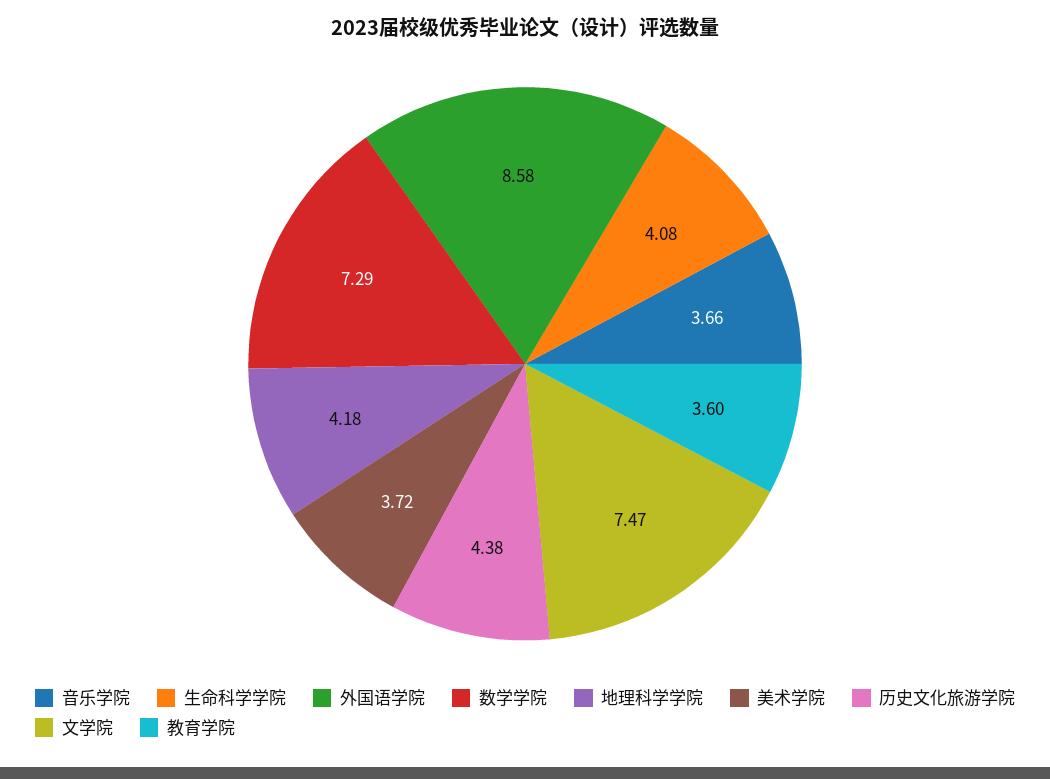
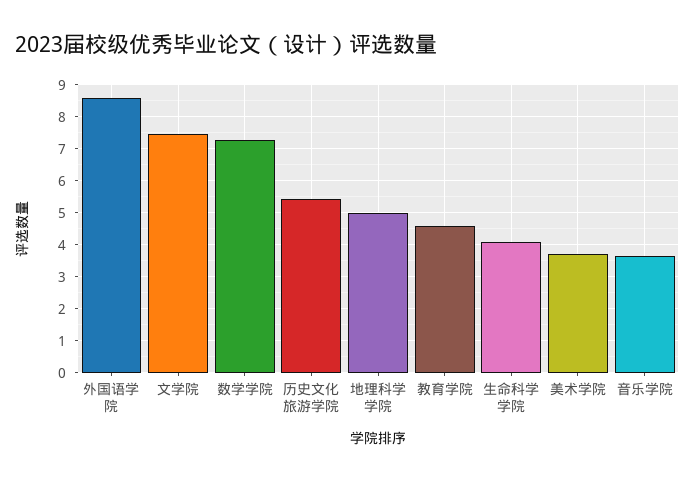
地理科学学院: 4.18 -> 5
历史文化旅游学院: 4.38 -> 5.4
教育学院: 3.6 -> 4.6

